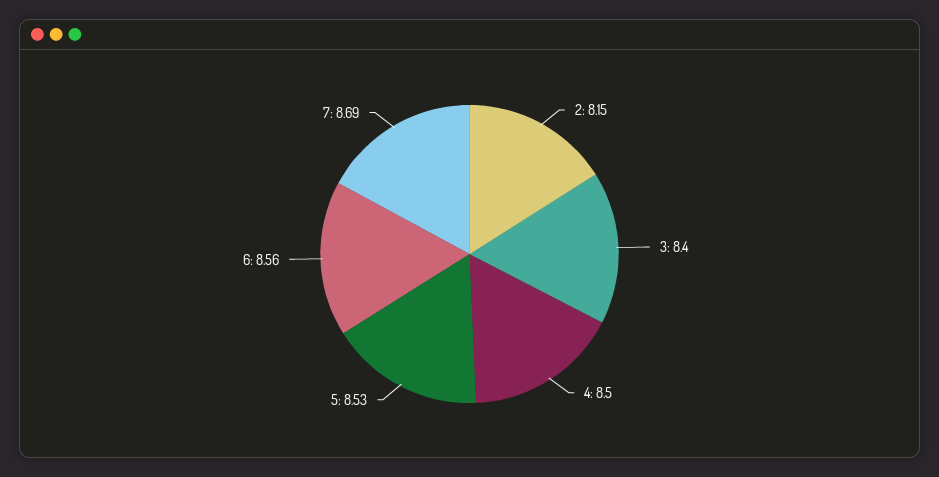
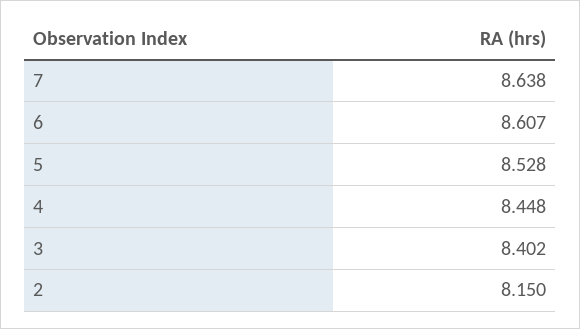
4: 8.5 -> 8.448
6: 8.56 -> 8.607
7: 8.69 -> 8.638

